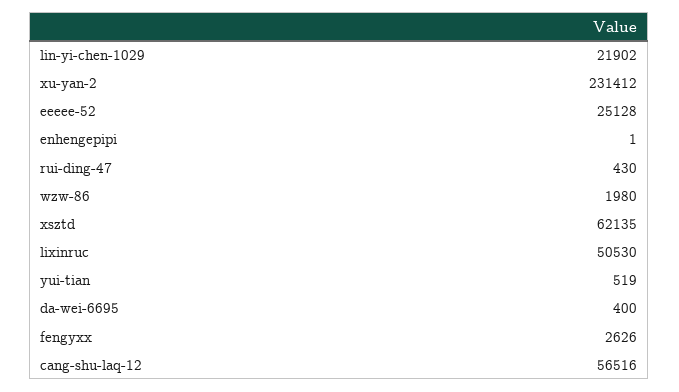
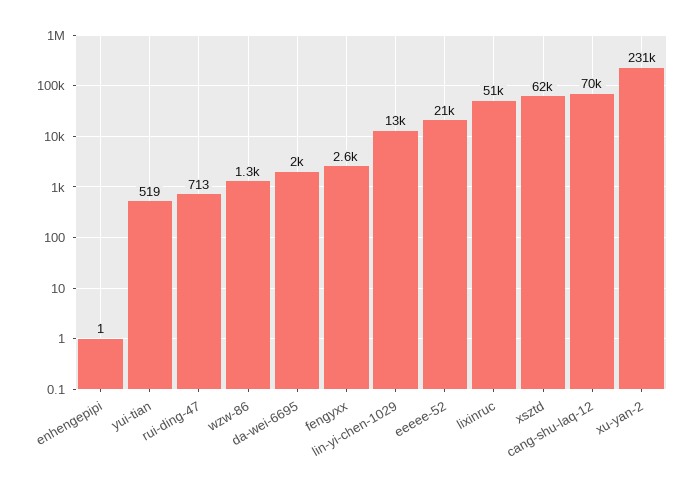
lin-yi-chen-1029: 21902 -> 13000
eeeee-52: 25128 -> 21000
rui-ding-47: 430 -> 713
wzw-86: 1980 -> 1300
da-wei-6695: 400 -> 2000
cang-shu-laq-12: 56516 -> 70000

